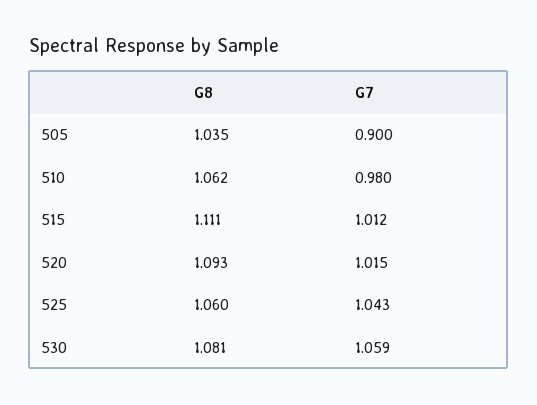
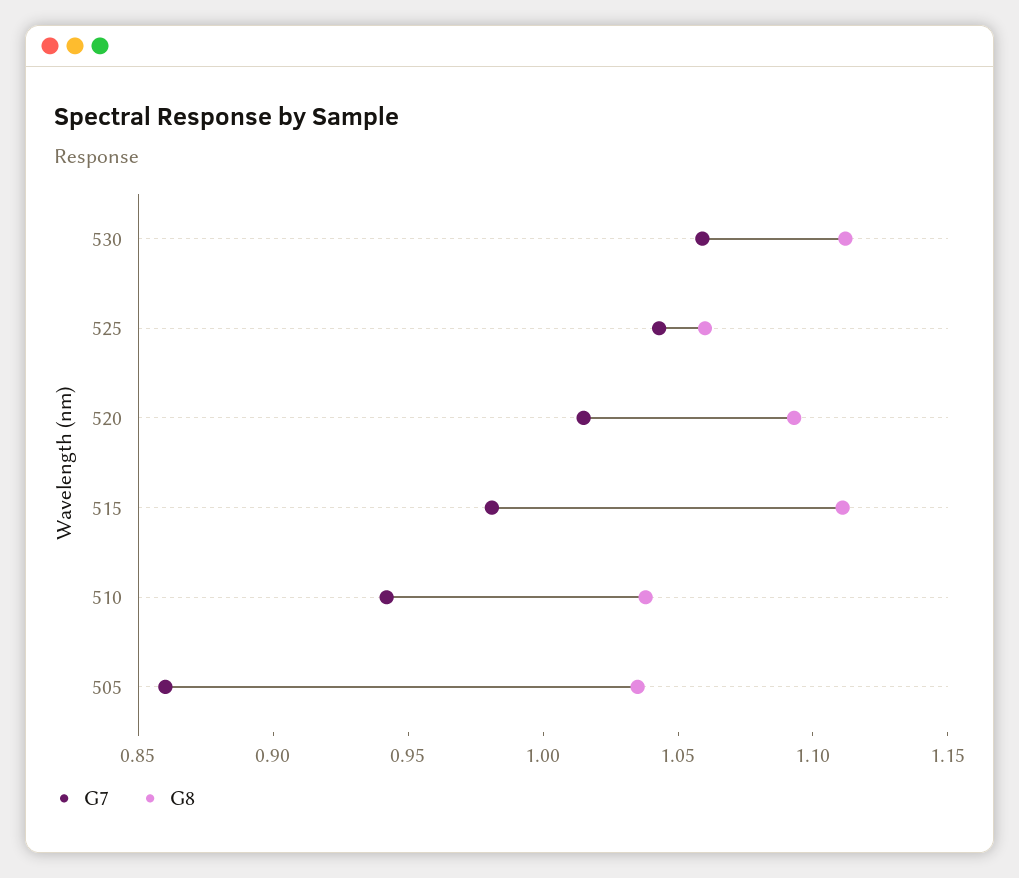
G7, 505: 0.9 -> 0.86
G8, 510: 1.062 -> 1.04
G7, 510: 0.98 -> 0.94
G7, 515: 1.012 -> 0.98
G8, 530: 1.081 -> 1.11

